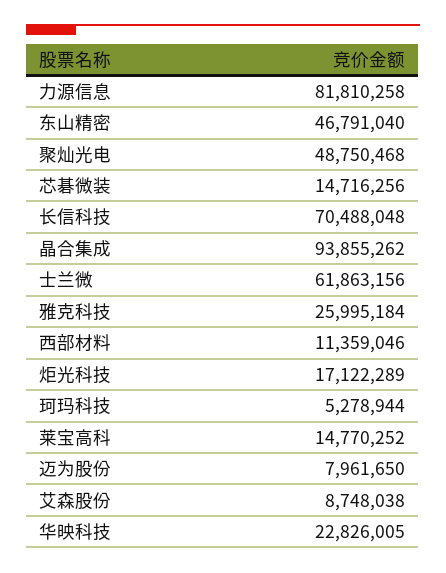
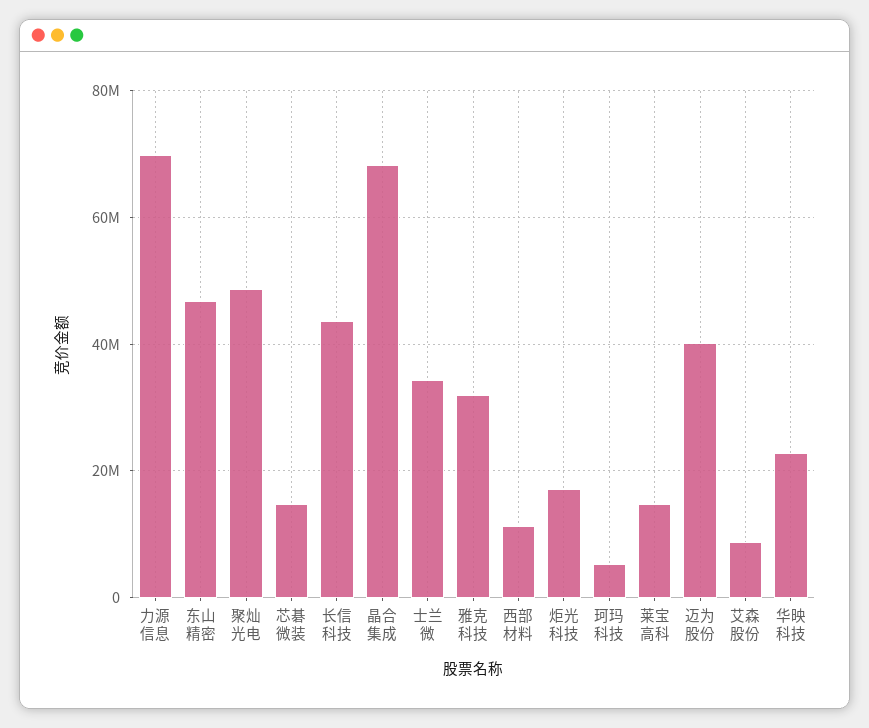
力源信息: 81810258 -> 70000000
长信科技: 70488048 -> 44000000
晶合集成: 93855262 -> 68000000
士兰微: 61863156 -> 34000000
雅克科技: 25995184 -> 32000000
迈为股份: 7961650 -> 40000000

